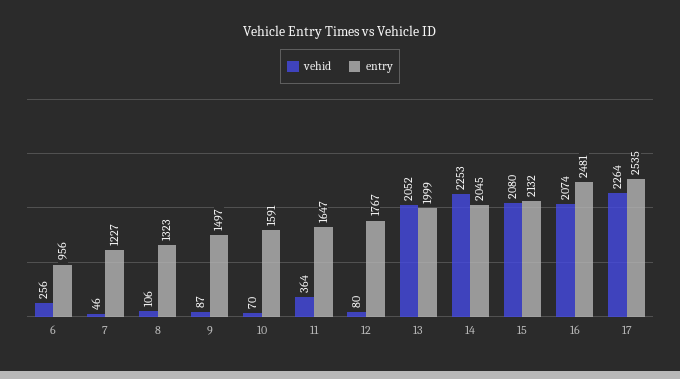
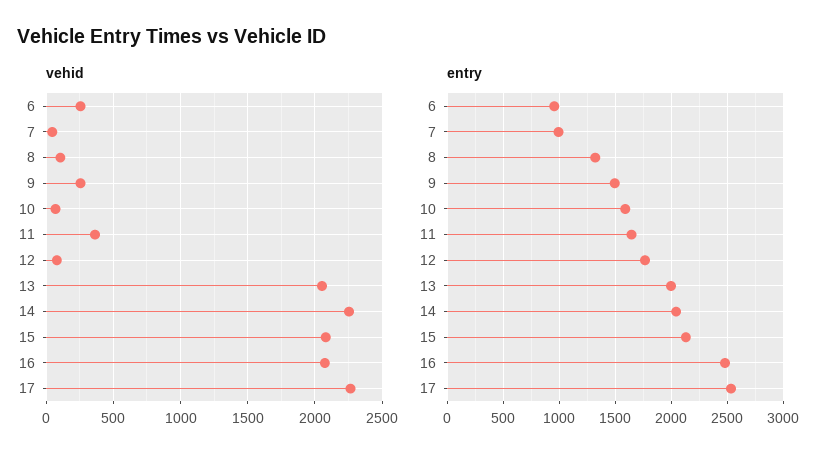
entry, 7: 1227 -> 1000
vehid, 9: 87 -> 250

